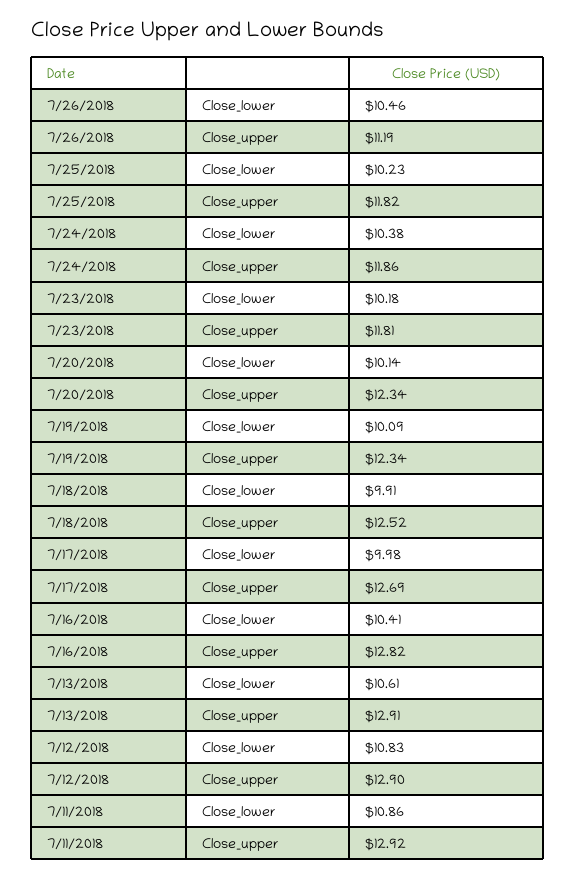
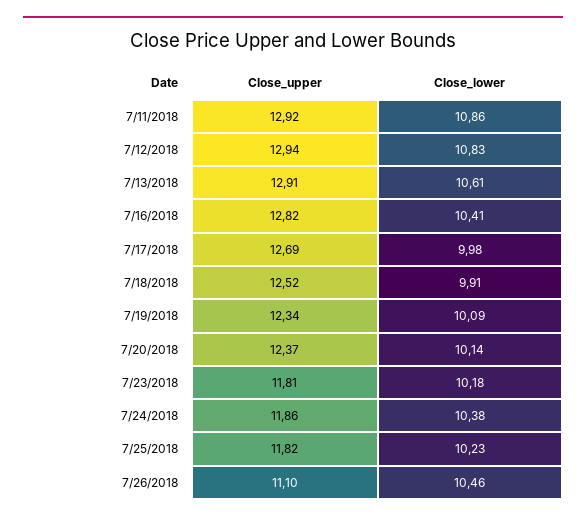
7/26/2018, Close_upper: 11.19 -> 11.1
7/20/2018, Close_upper: 12.34 -> 12.37
7/12/2018, Close_upper: 12.9 -> 12.94

